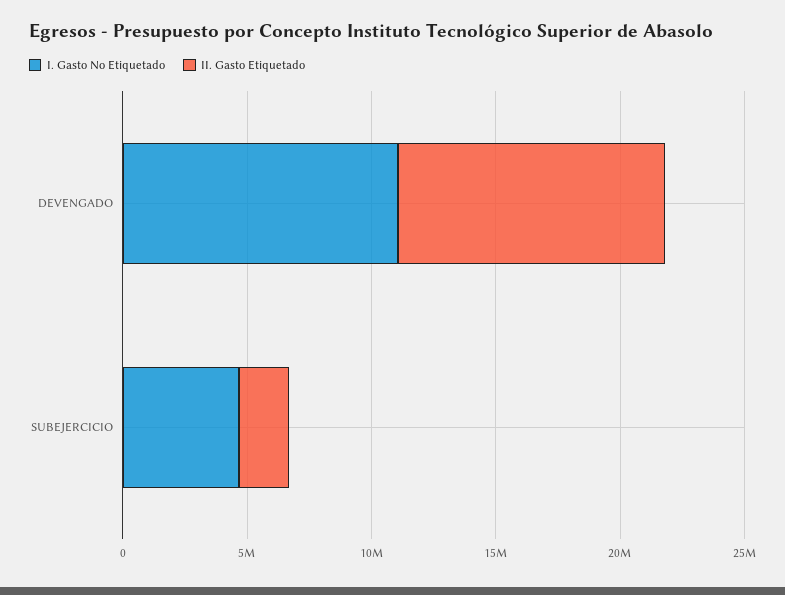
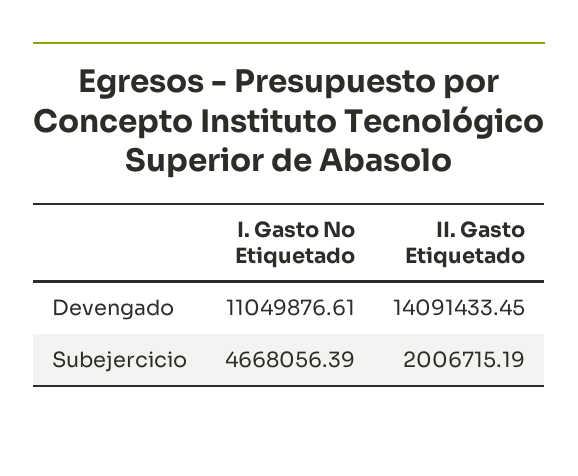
II. Gasto Etiquetado, DEVENGADO: 11000000 -> 14091433.45

